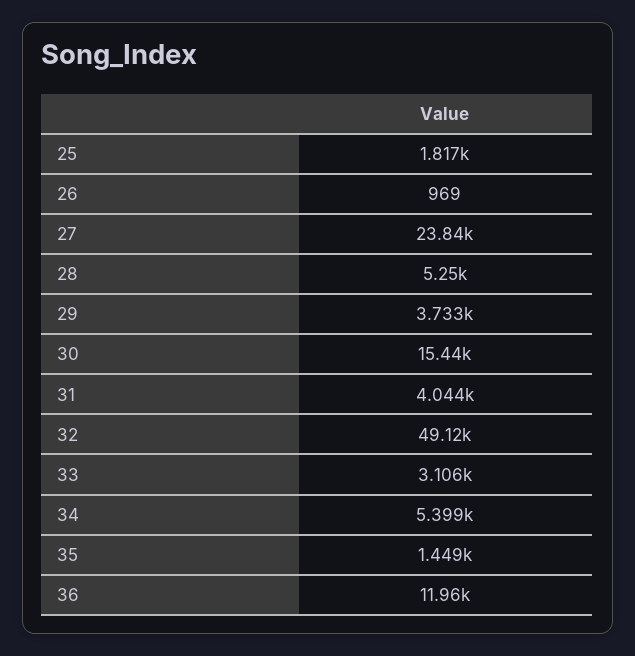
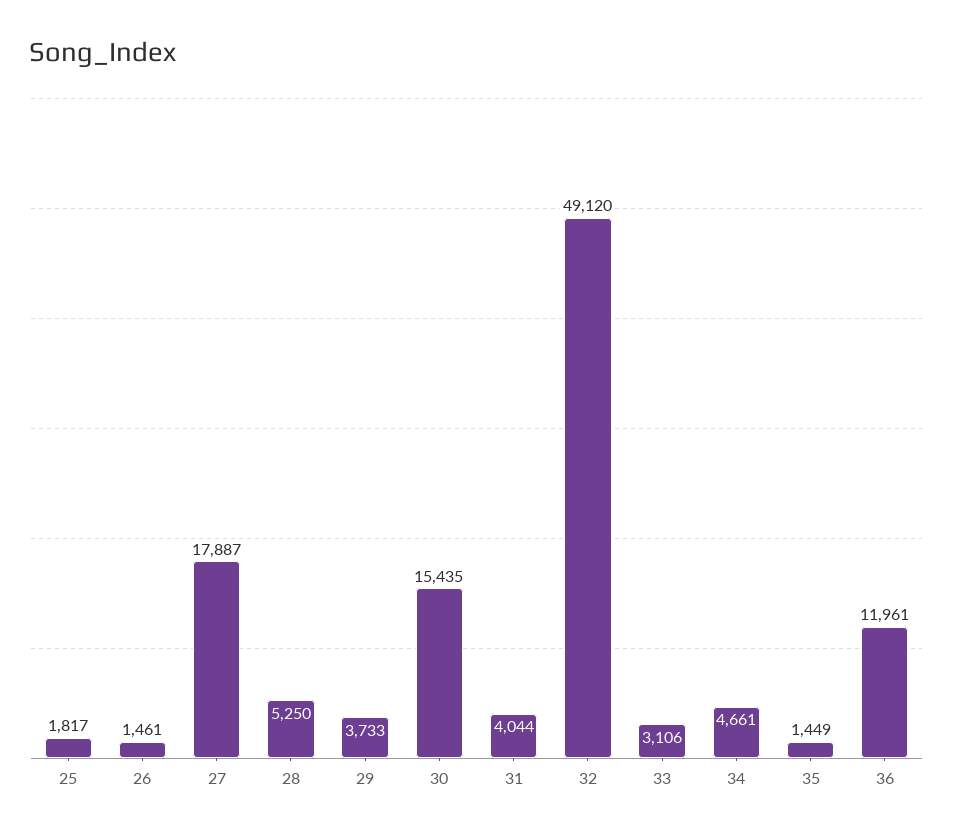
26: 969 -> 1461
27: 23840 -> 17887
34: 5399 -> 4661

